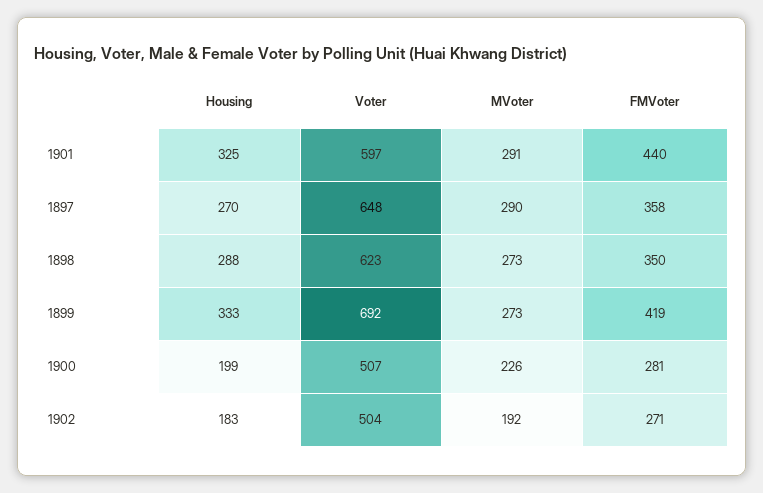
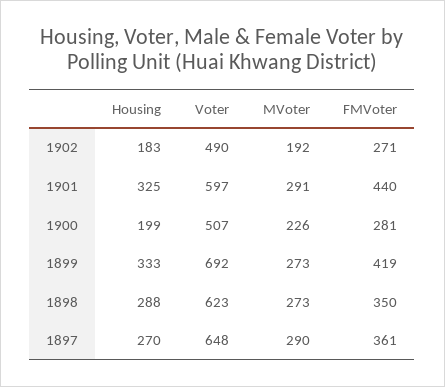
FMVoter, 1897: 358 -> 361
Voter, 1902: 504 -> 490

